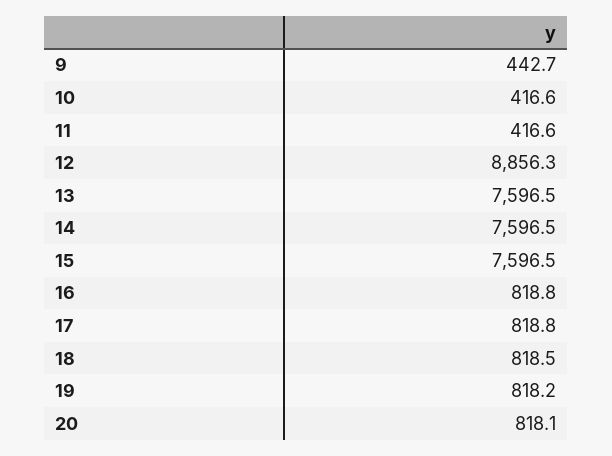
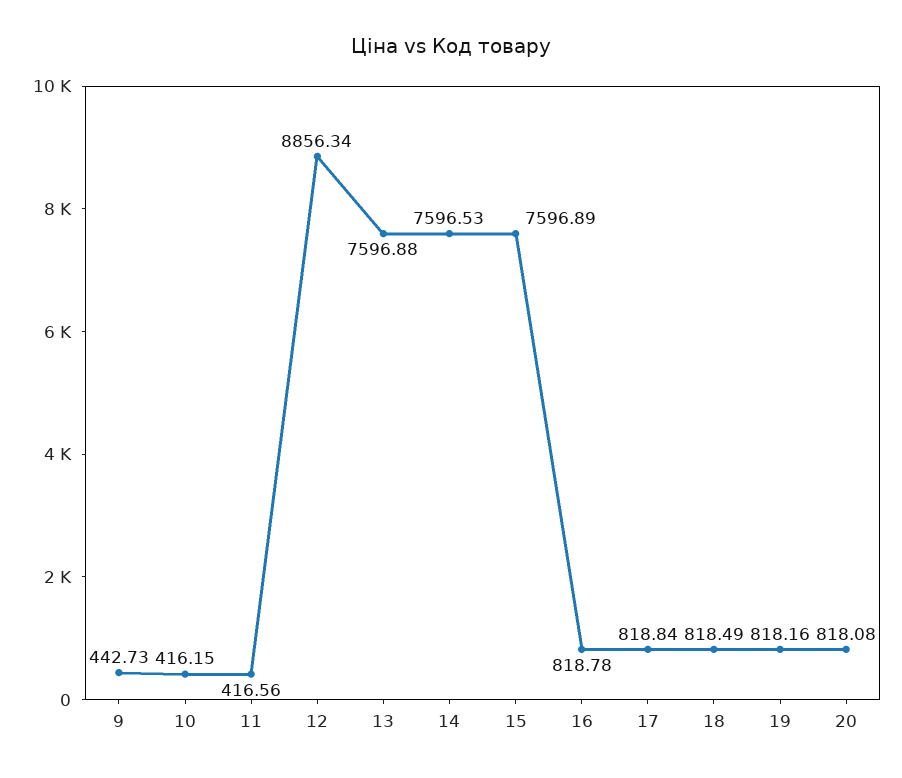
10: 416.6 -> 416.15
13: 7596.5 -> 7596.88
15: 7596.5 -> 7596.89

